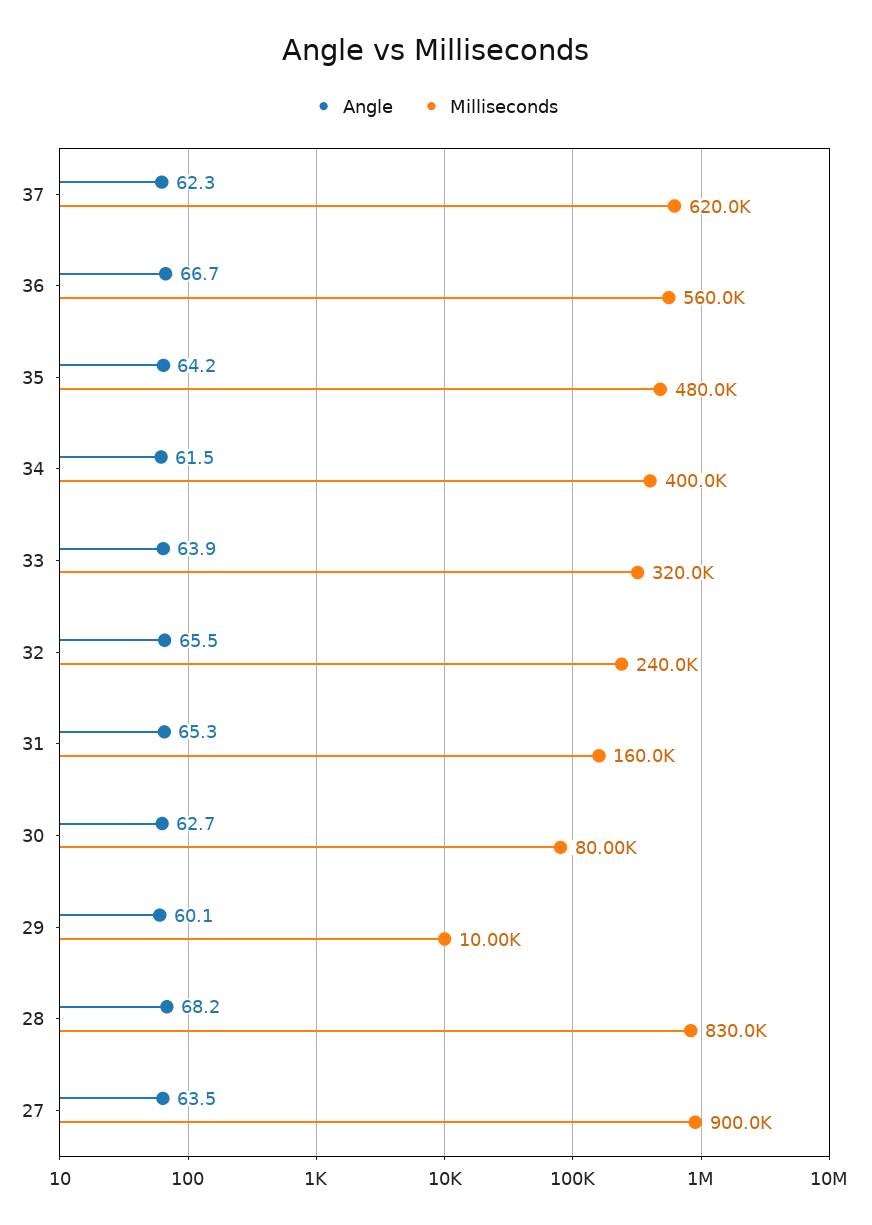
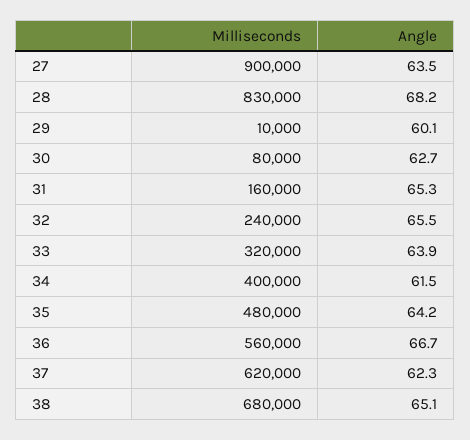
Milliseconds, 38: none -> 680000
Angle, 38: none -> 65.1

